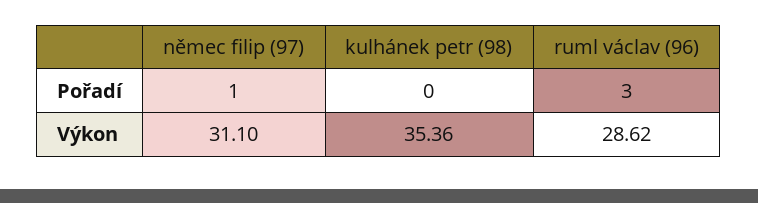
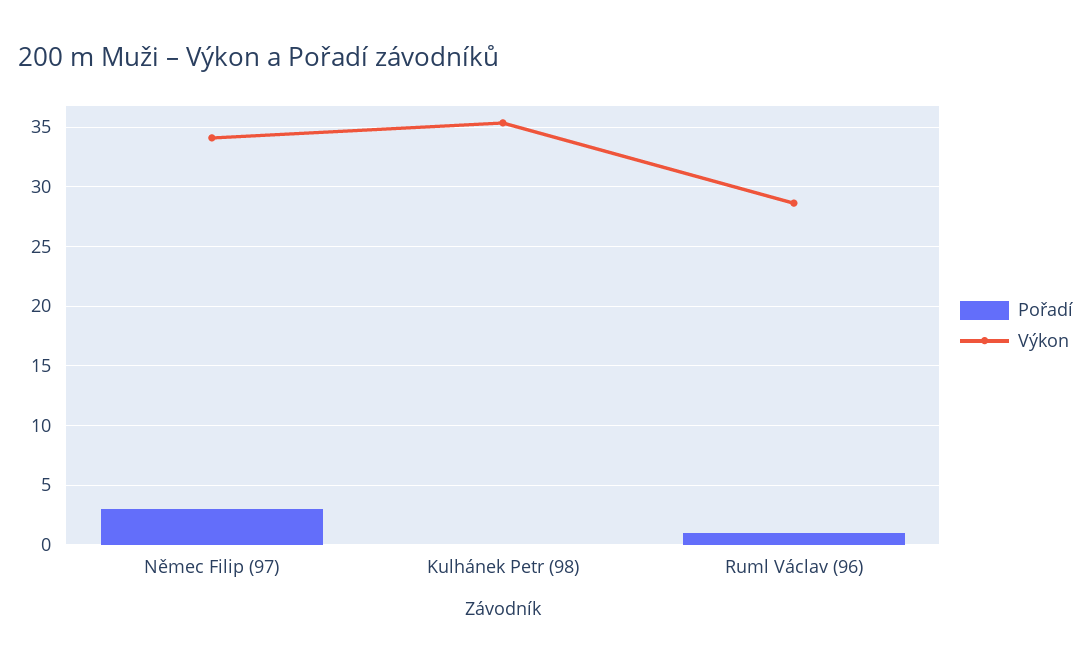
Pořadí, němec filip (97): 1 -> 3
Pořadí, ruml václav (96): 3 -> 1
Výkon, němec filip (97): 31.1 -> 34

